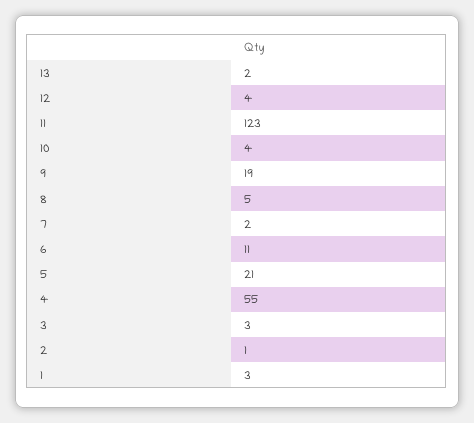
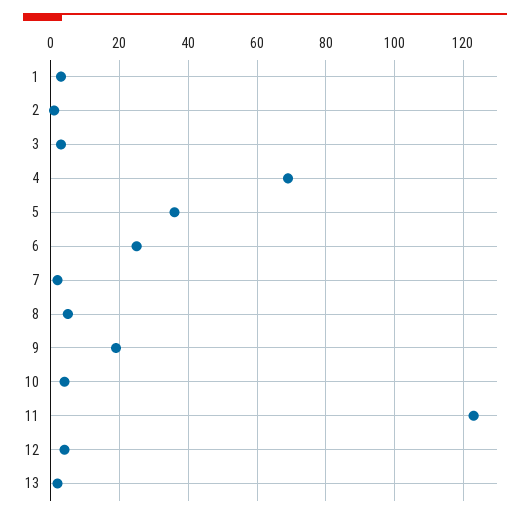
6: 11 -> 25
5: 21 -> 35
4: 55 -> 70

